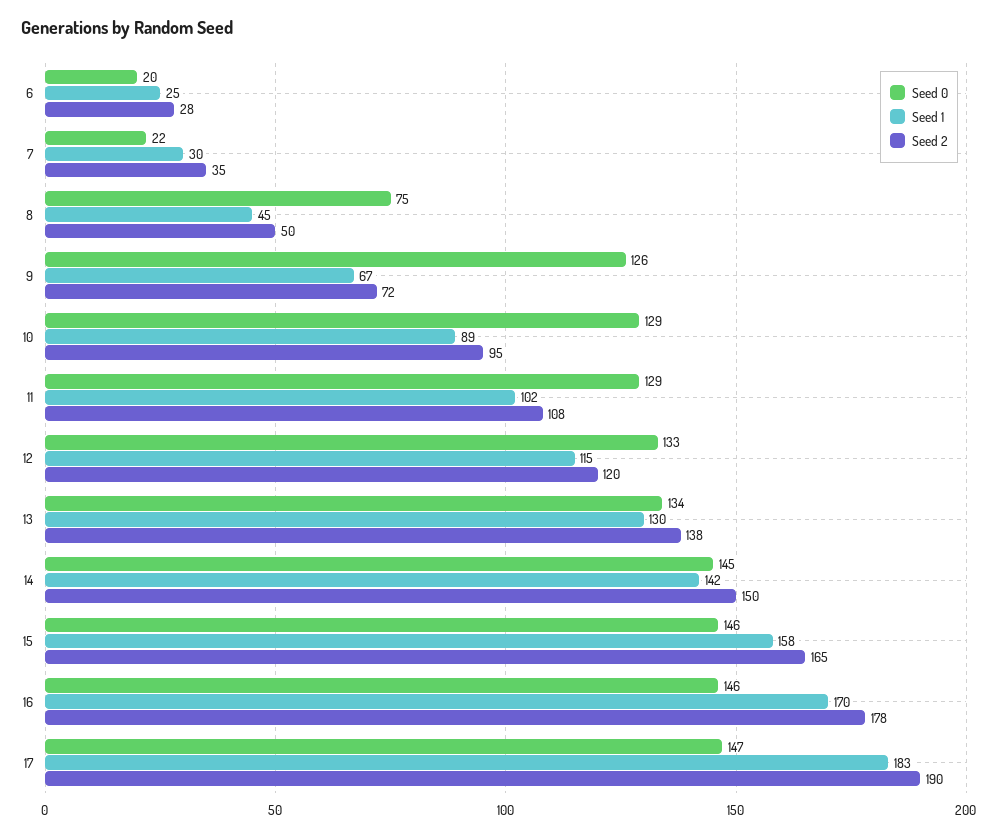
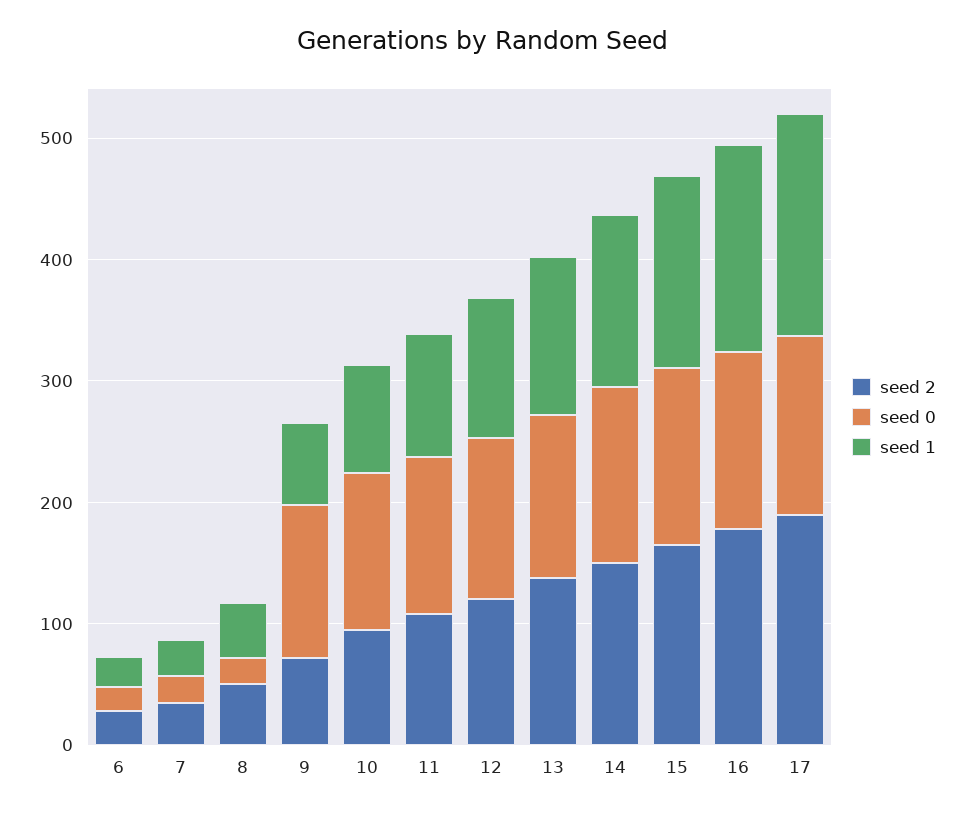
Seed 0, 8: 75 -> 20

